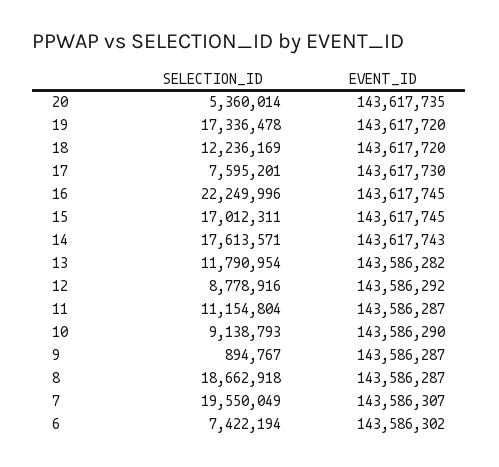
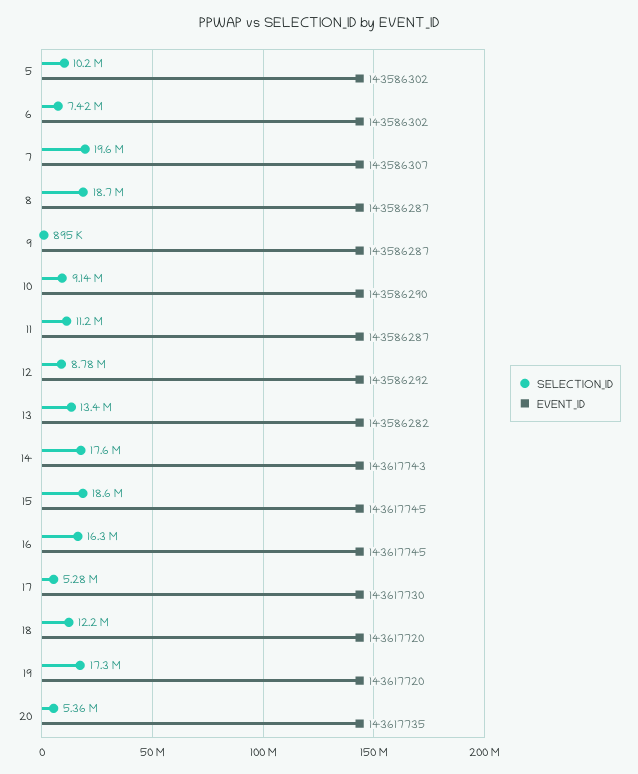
SELECTION_ID, 17: 7595201 -> 5280000
SELECTION_ID, 16: 22249996 -> 16300000
SELECTION_ID, 15: 17012311 -> 18600000
SELECTION_ID, 13: 11790954 -> 13400000
SELECTION_ID, 5: none -> 10200000
EVENT_ID, 5: none -> 143586302

